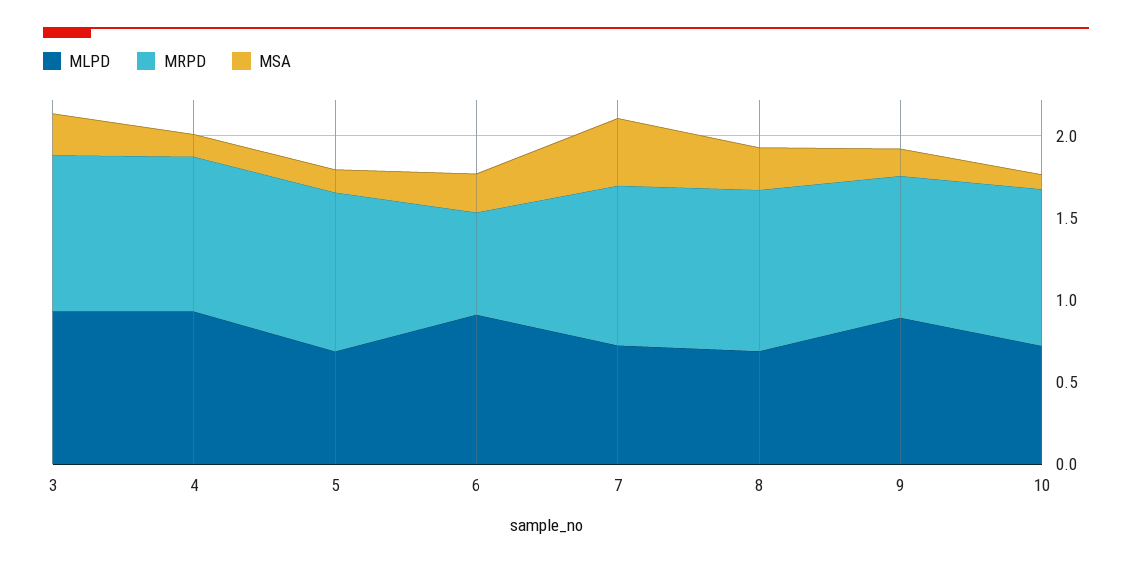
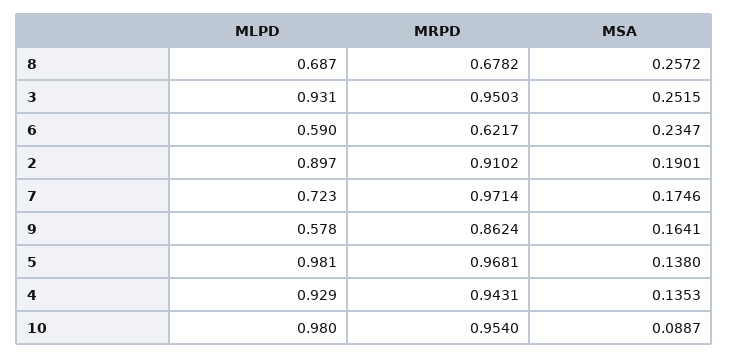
MLPD, 5: 0.7 -> 0.981
MLPD, 6: 0.9 -> 0.59
MSA, 7: 0.4 -> 0.1746
MRPD, 8: 1 -> 0.6782
MLPD, 9: 0.9 -> 0.578
MLPD, 10: 0.7 -> 0.98
MLPD, 2: none -> 0.897
MRPD, 2: none -> 0.9102
MSA, 2: none -> 0.1901

